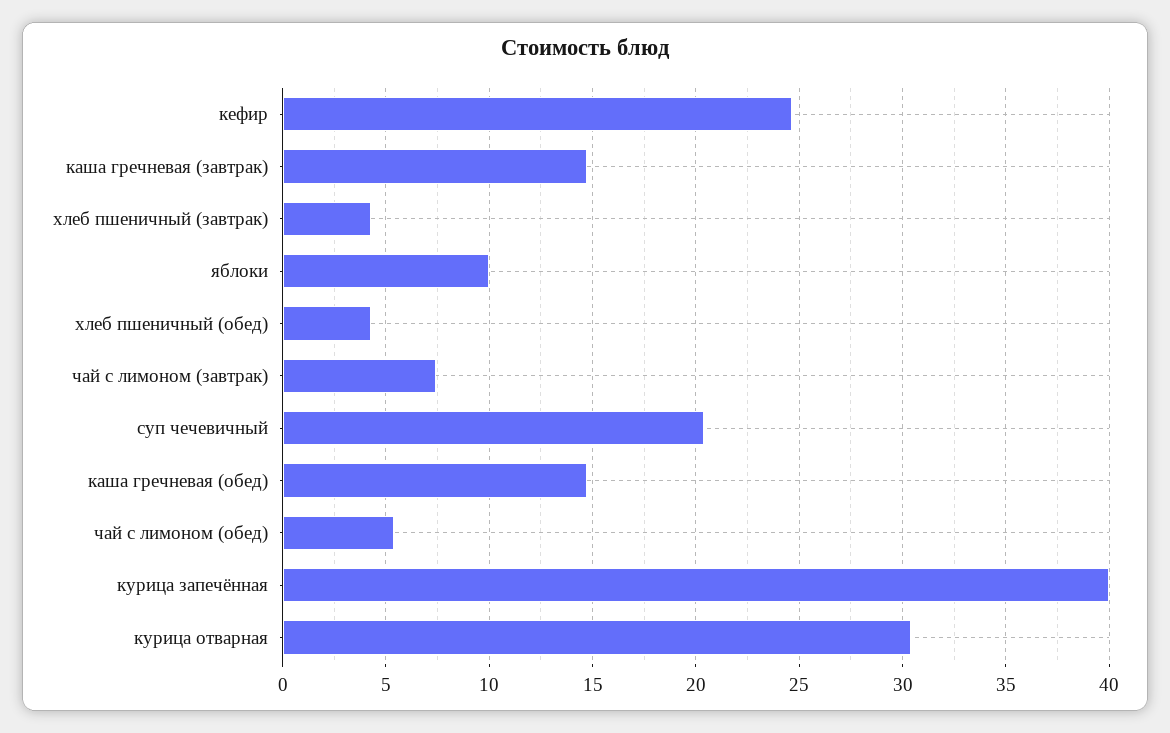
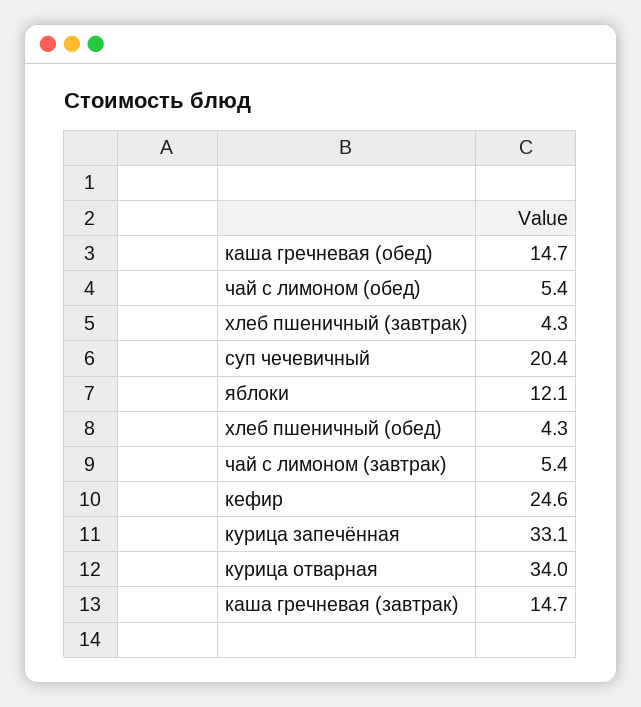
яблоки: 10 -> 12.1
чай с лимоном (завтрак): 7.5 -> 5.4
курица запечённая: 40 -> 33.1
курица отварная: 30.5 -> 34

